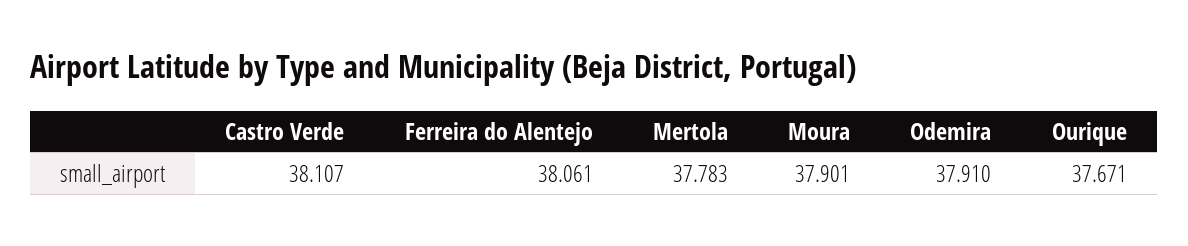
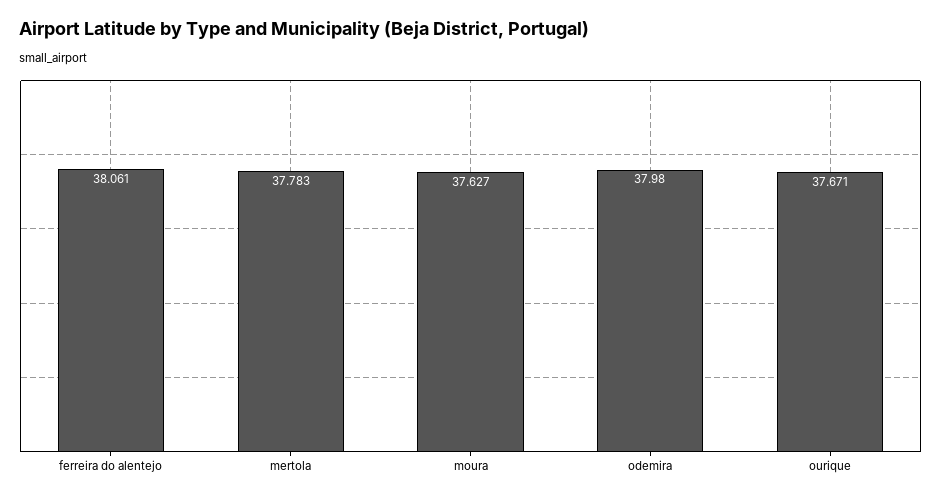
Castro Verde: 38.107 -> none
Moura: 37.901 -> 37.627
Odemira: 37.91 -> 37.98

